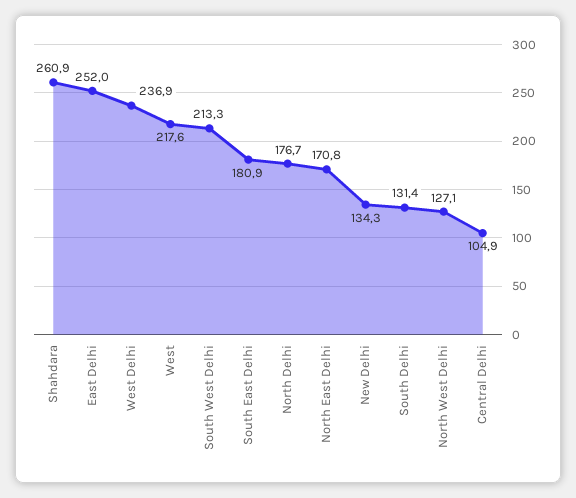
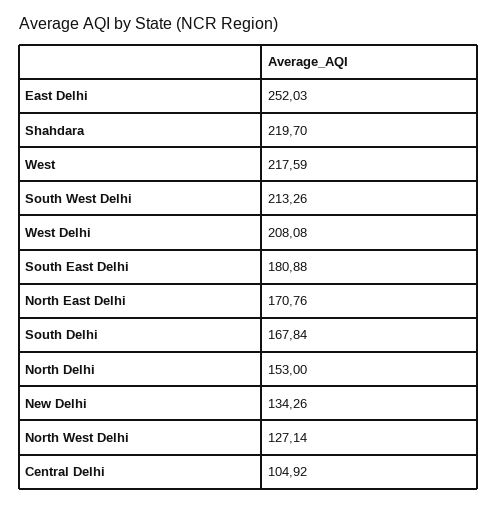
Shahdara: 260.9 -> 219.7
West Delhi: 236.9 -> 208.08
North Delhi: 176.7 -> 153
South Delhi: 131.4 -> 167.84

